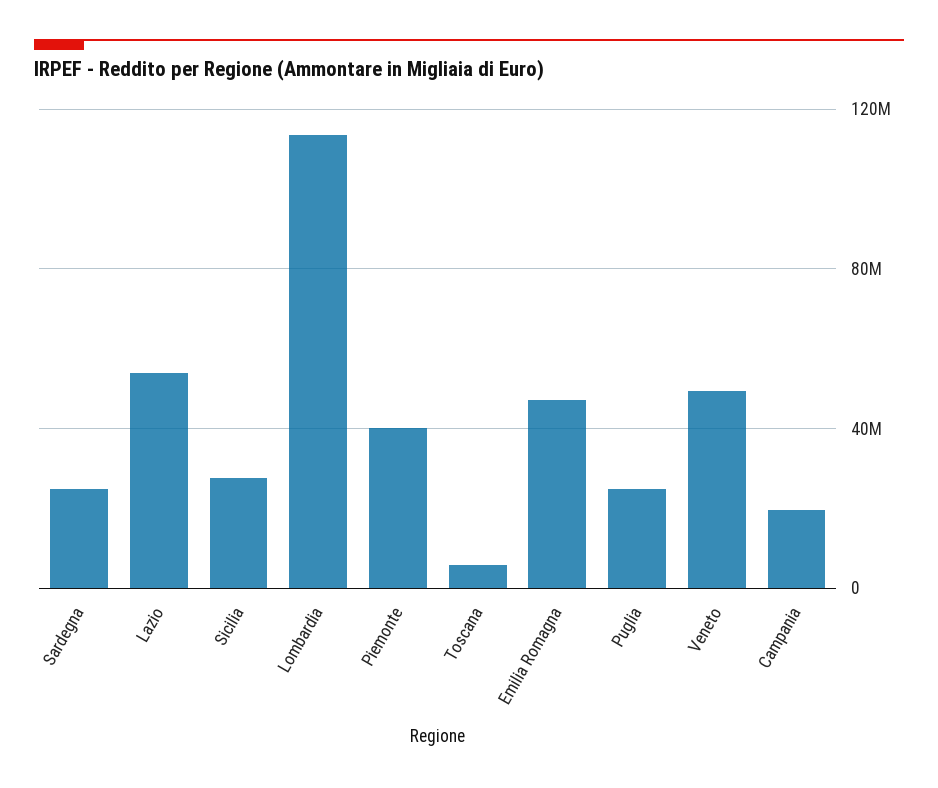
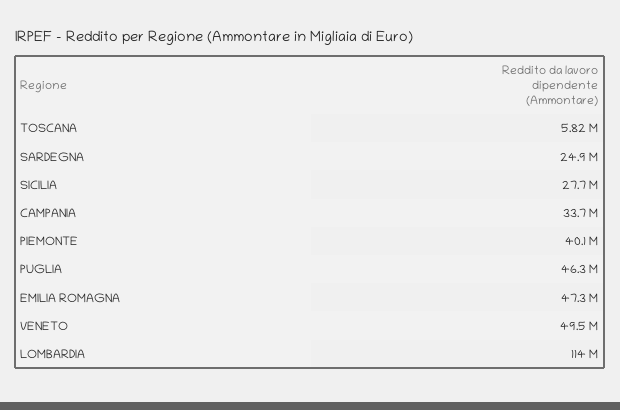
Lazio: 55000000 -> none
Puglia: 25000000 -> 46300000
Campania: 20000000 -> 33700000

